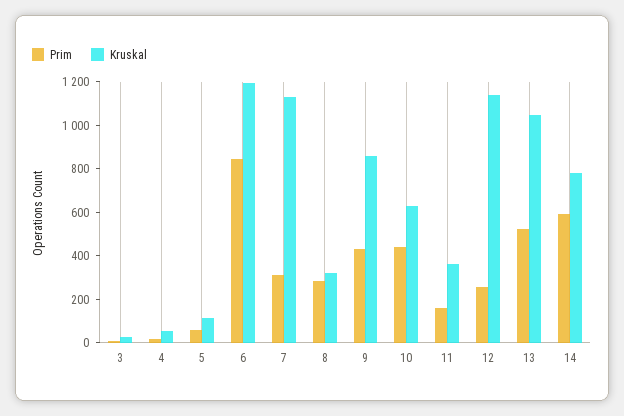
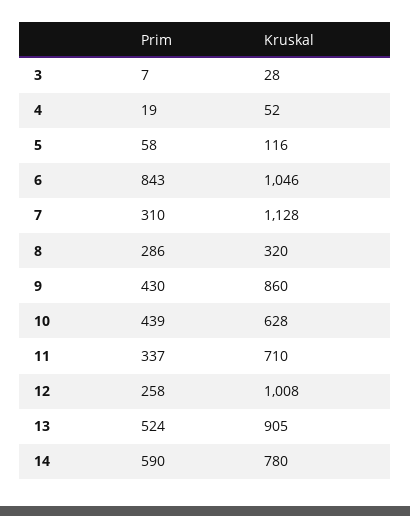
Kruskal, 6: 1200 -> 1046
Prim, 11: 150 -> 337
Kruskal, 11: 350 -> 710
Kruskal, 12: 1150 -> 1008
Kruskal, 13: 1050 -> 905

